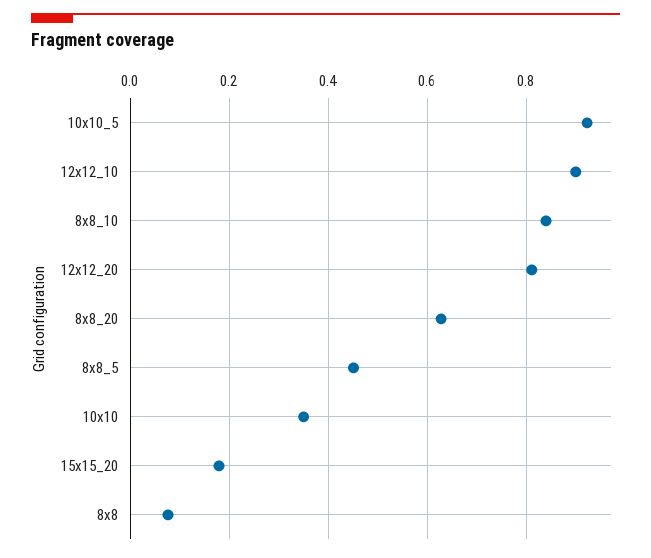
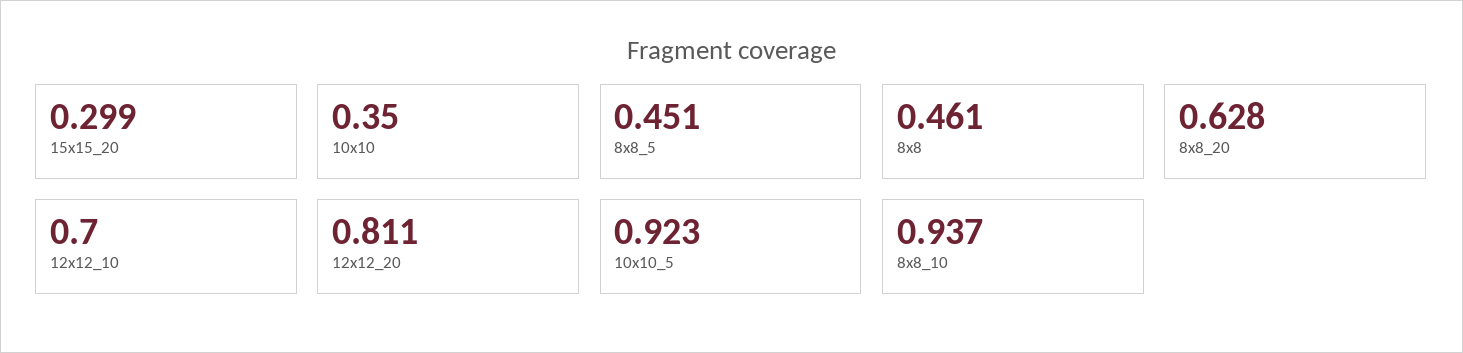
12x12_10: 0.9 -> 0.7
8x8_10: 0.84 -> 0.937
15x15_20: 0.18 -> 0.299
8x8: 0.08 -> 0.461

